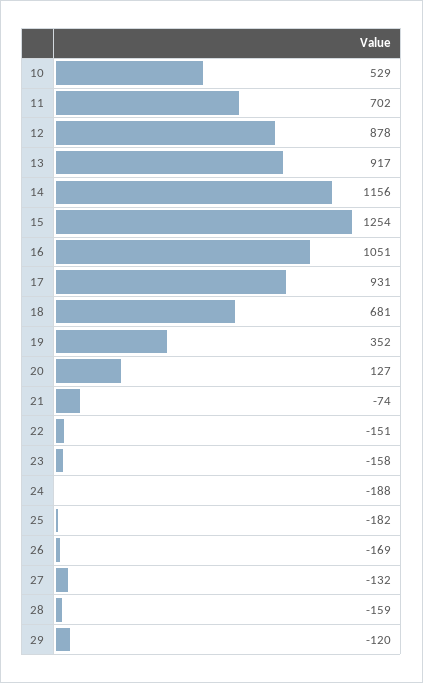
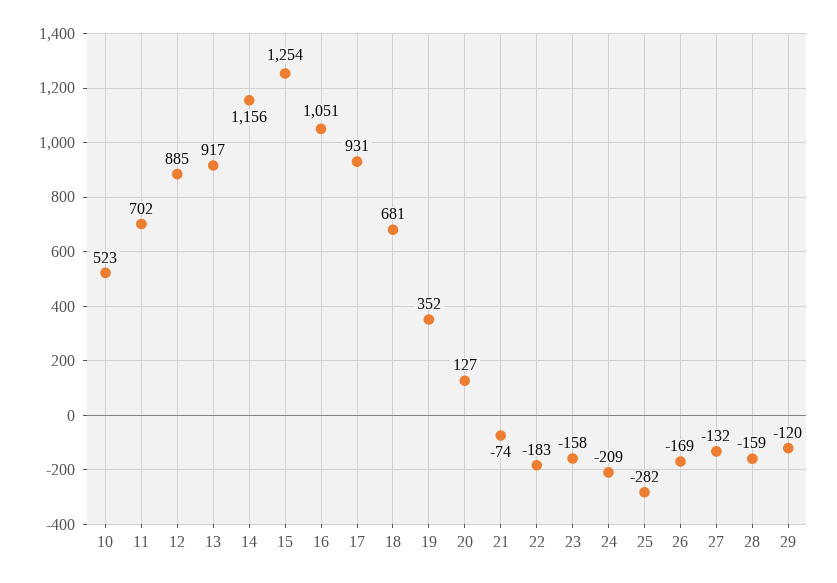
10: 529 -> 523
12: 878 -> 885
22: -151 -> -183
24: -188 -> -209
25: -182 -> -282

